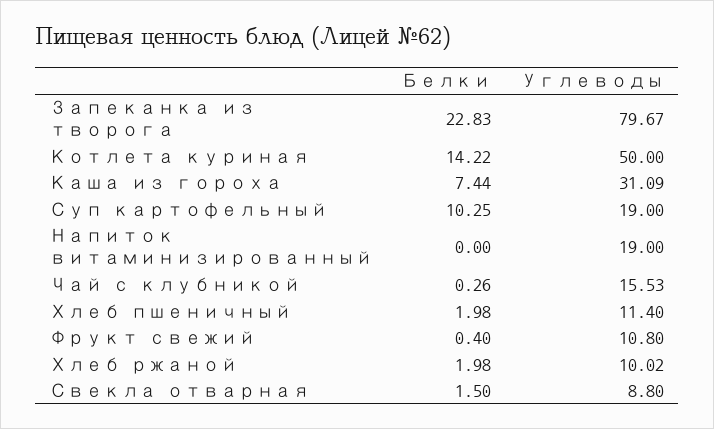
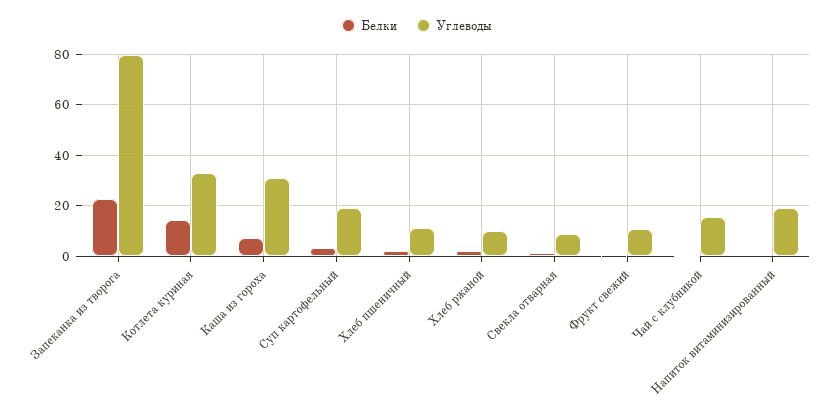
Углеводы, Котлета куриная: 50 -> 32.5
Белки, Суп картофельный: 10.25 -> 2.5

